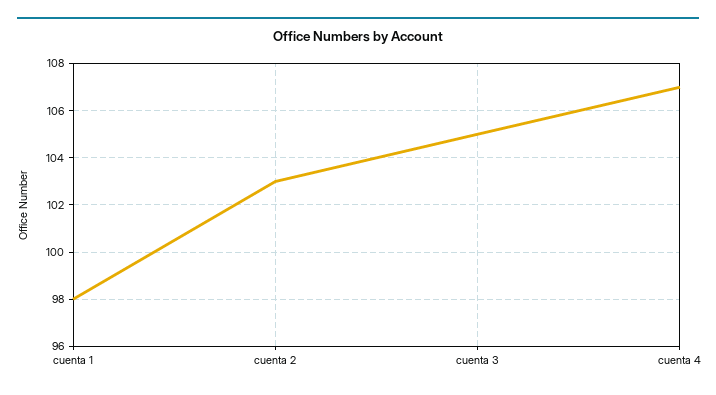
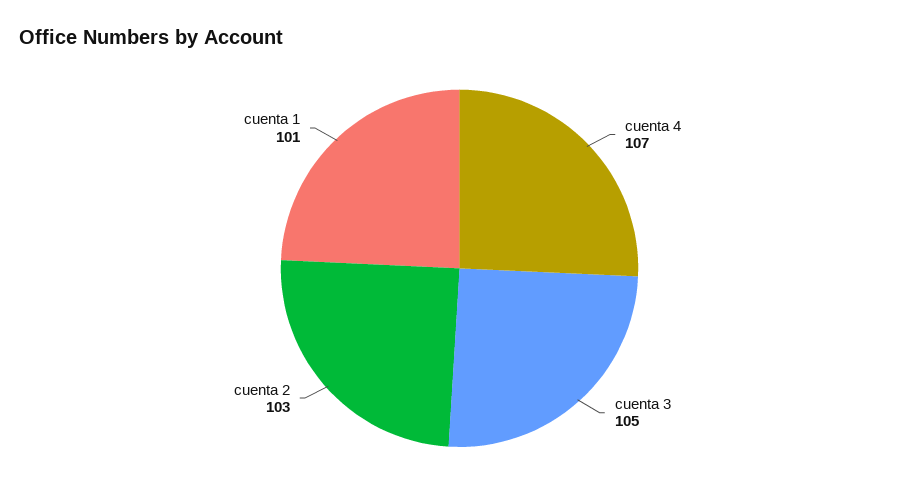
cuenta 1: 98 -> 101

